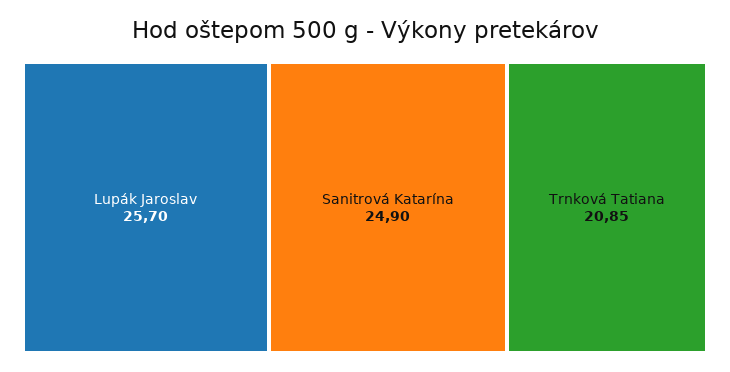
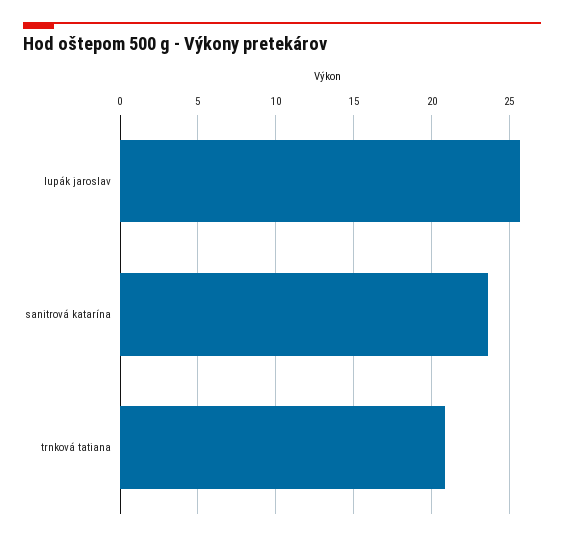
Sanitrová Katarína: 24.9 -> 23.5

